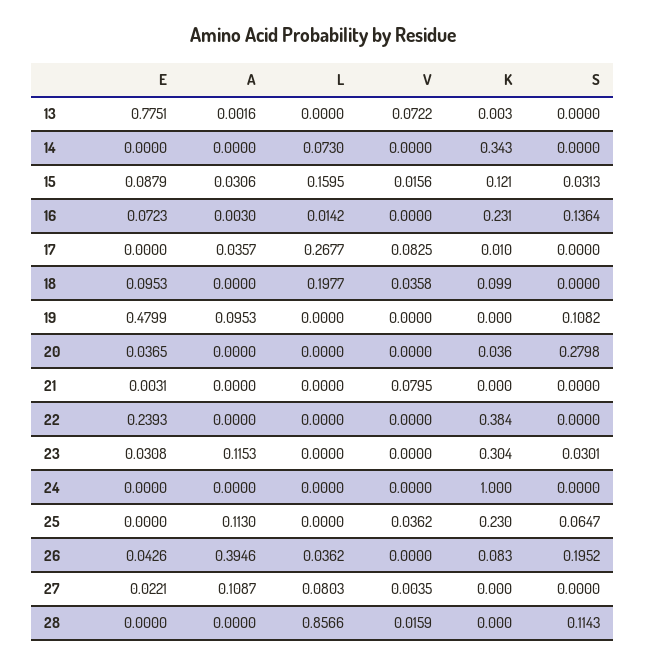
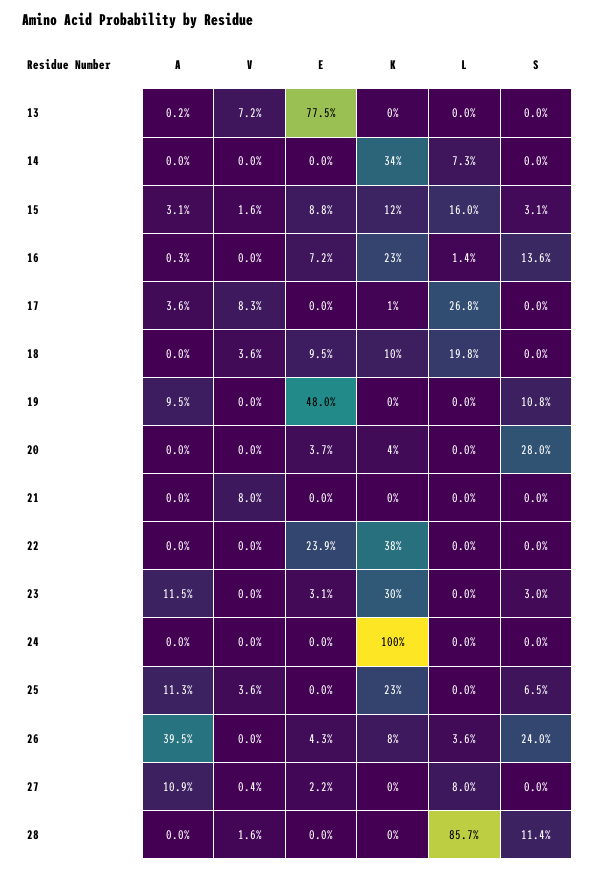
E, 21: 0.0031 -> 0
S, 26: 0.1952 -> 0.24

